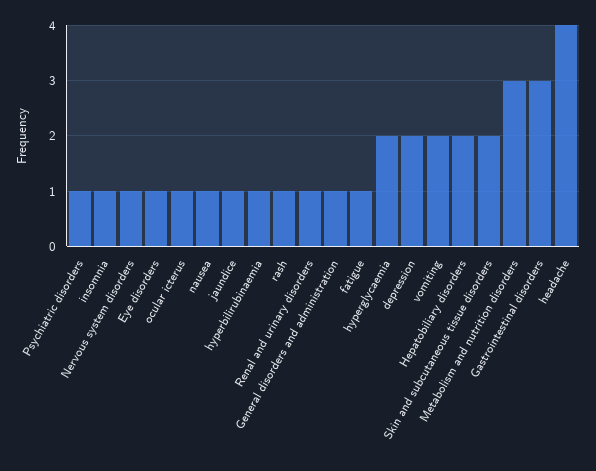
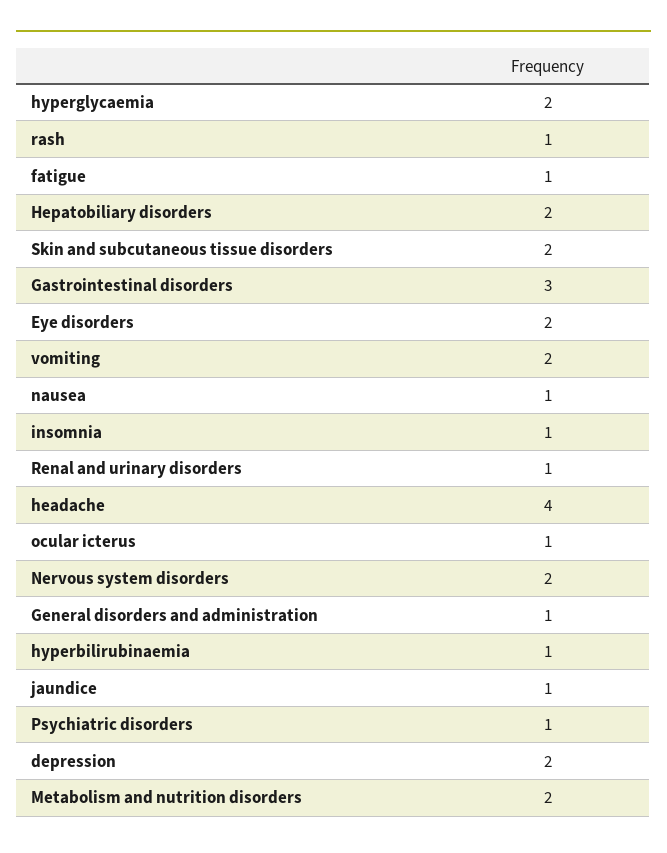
Nervous system disorders: 1 -> 2
Eye disorders: 1 -> 2
Metabolism and nutrition disorders: 3 -> 2

